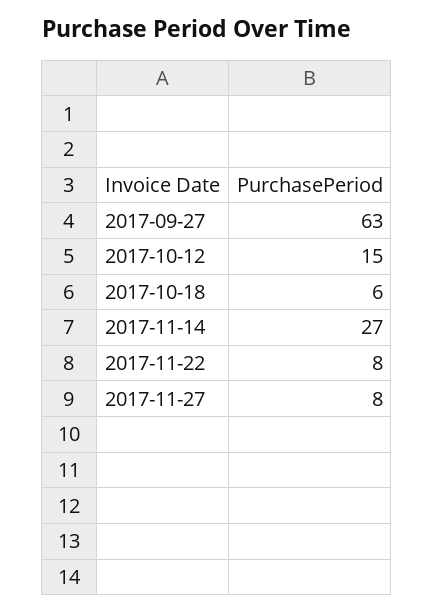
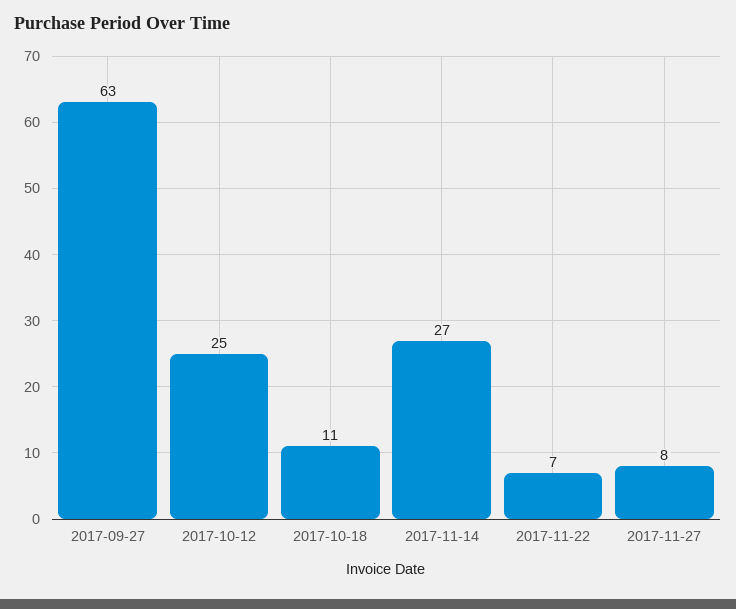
2017-10-12: 15 -> 25
2017-10-18: 6 -> 11
2017-11-22: 8 -> 7

